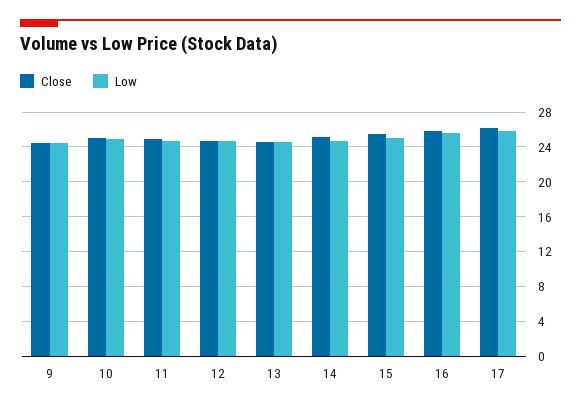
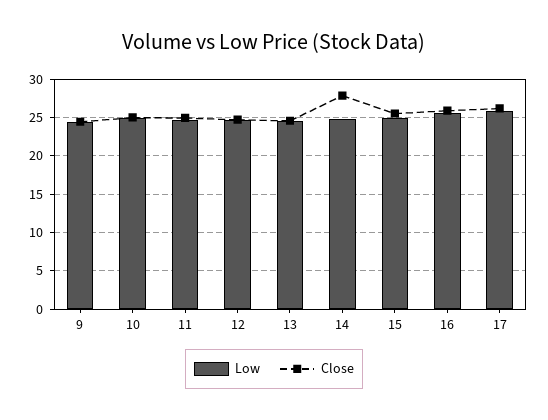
Close, 14: 25 -> 28

